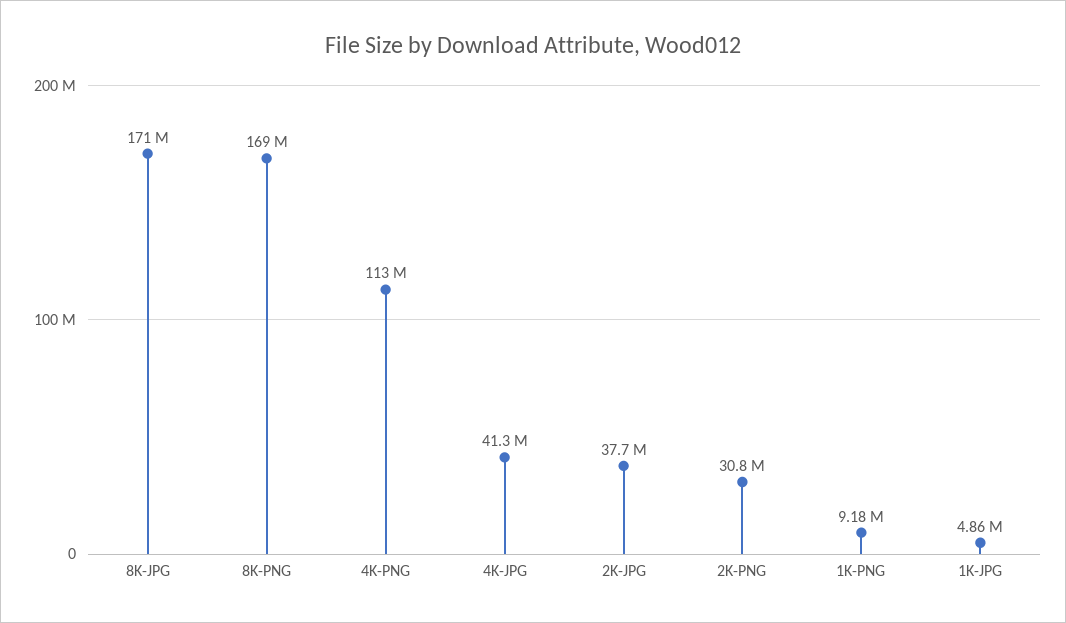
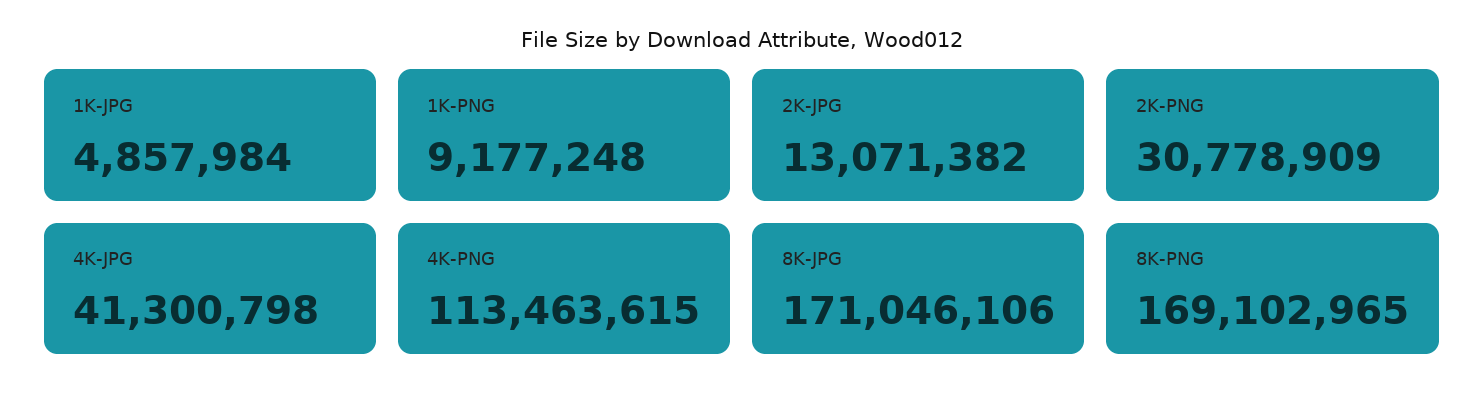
2K-JPG: 37700000 -> 13071382

